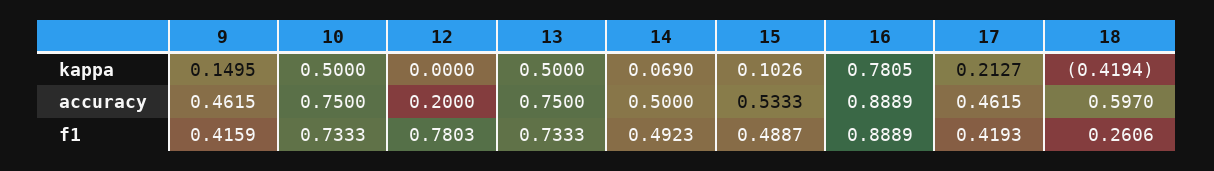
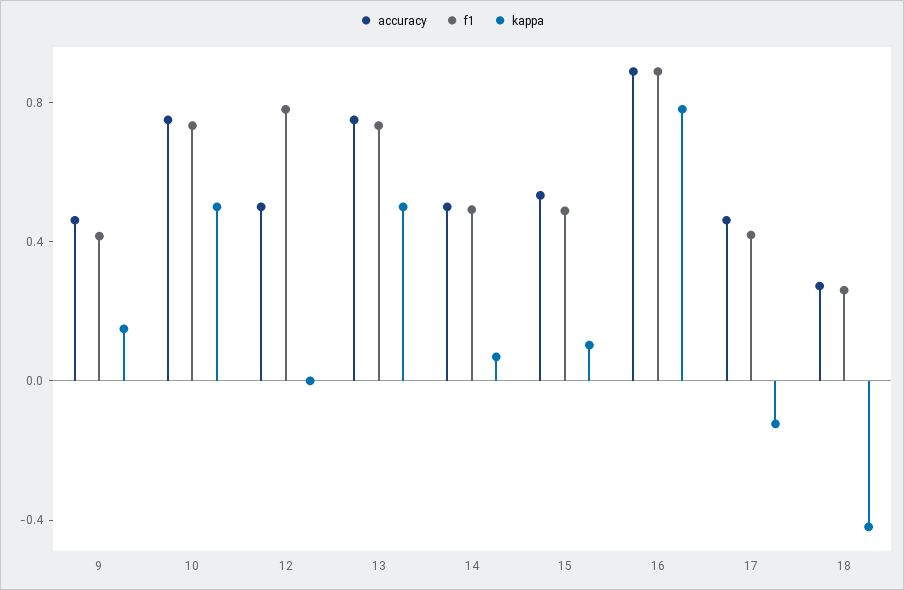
kappa, 17: 0.2127 -> -0.1
accuracy, 12: 0.2 -> 0.5
accuracy, 18: 0.597 -> 0.3

